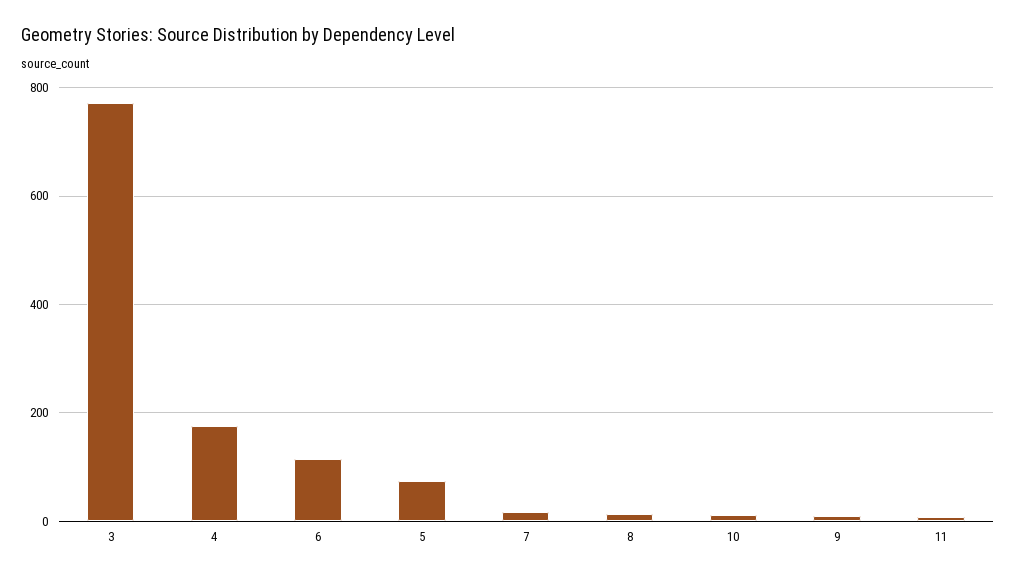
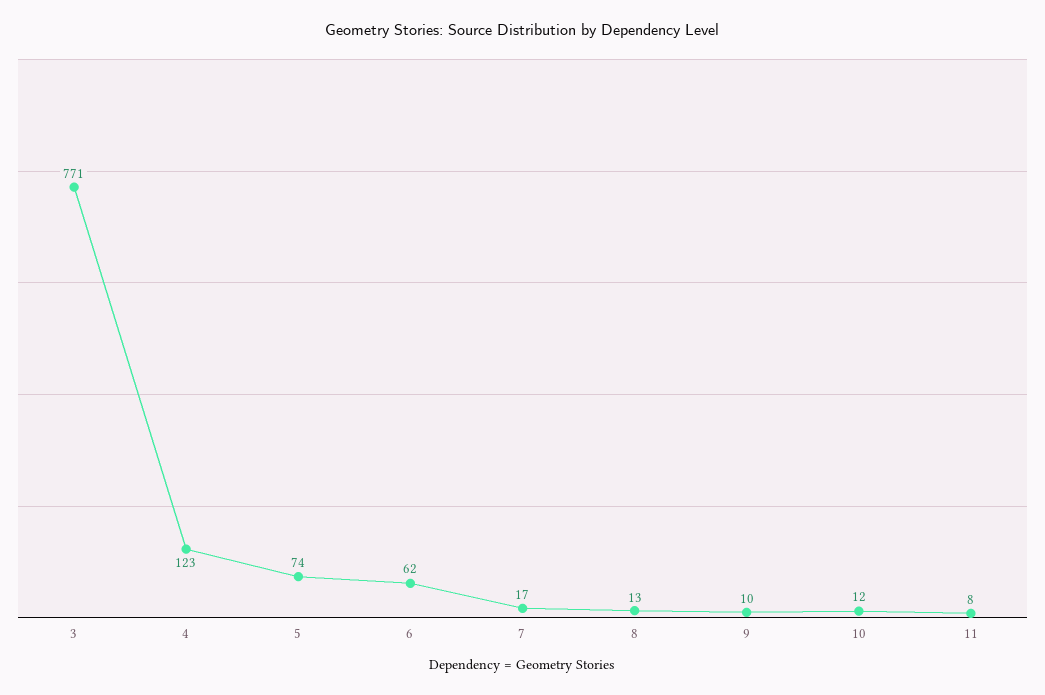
4: 180 -> 123
6: 120 -> 62

